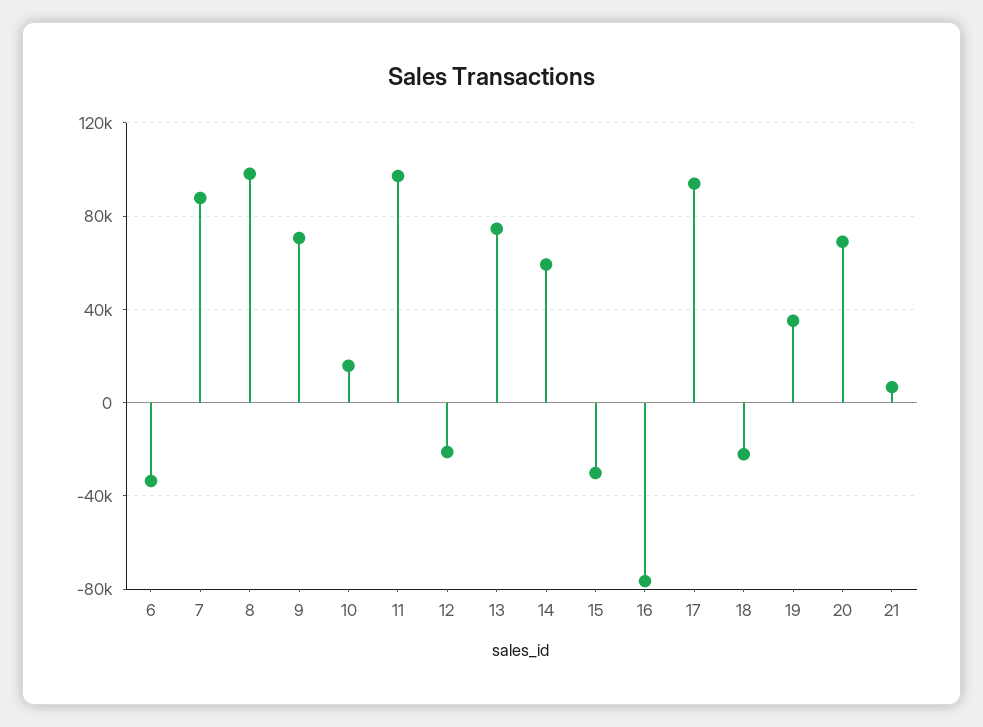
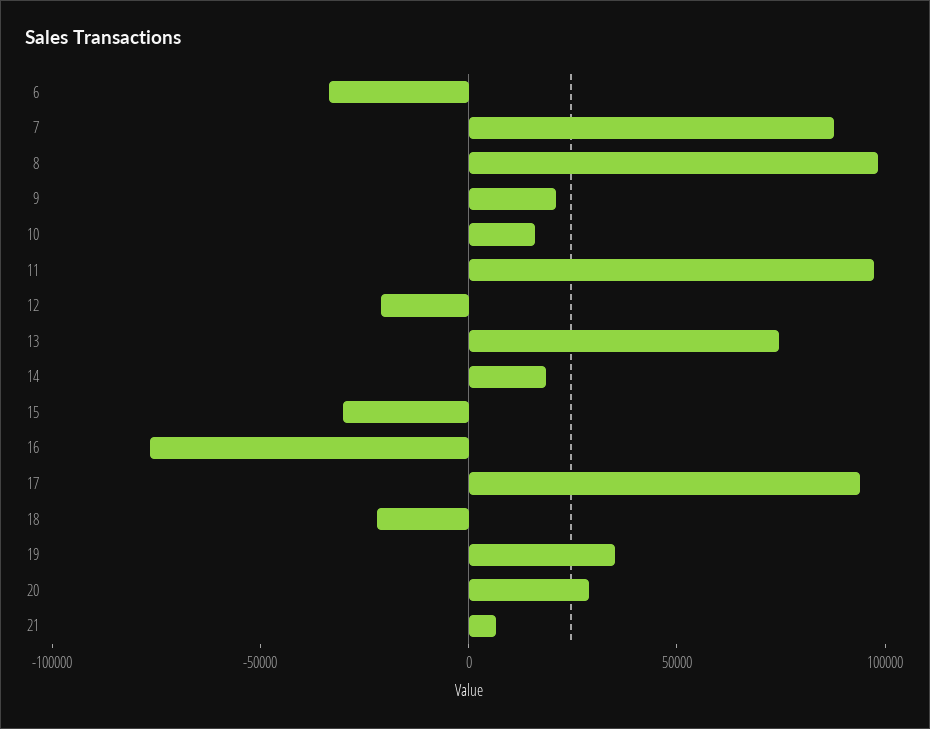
9: 70000 -> 20000
14: 60000 -> 20000
20: 70000 -> 30000

